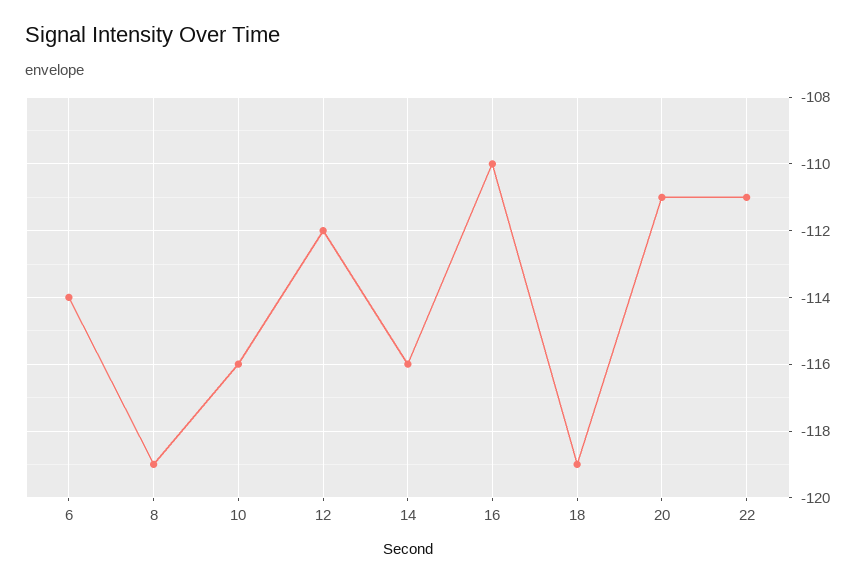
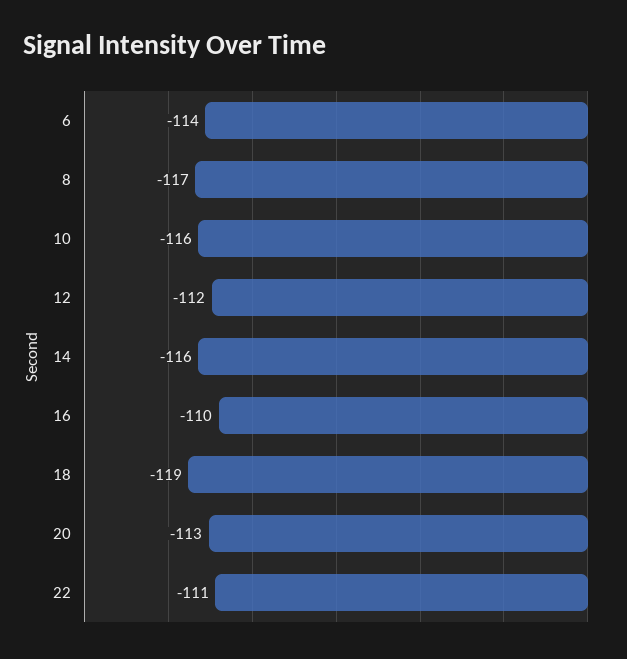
8: -119 -> -117
20: -111 -> -113

